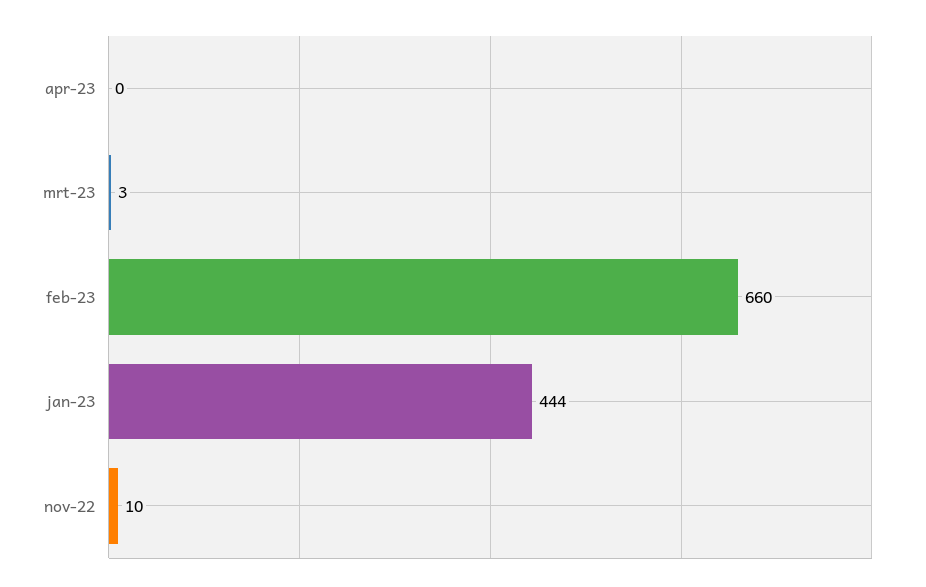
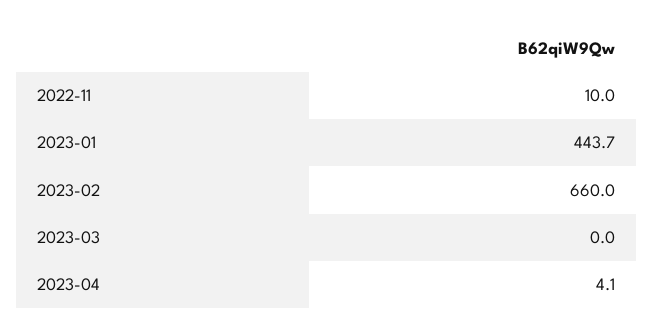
apr-23: 0 -> 4.1
mrt-23: 3 -> 0

